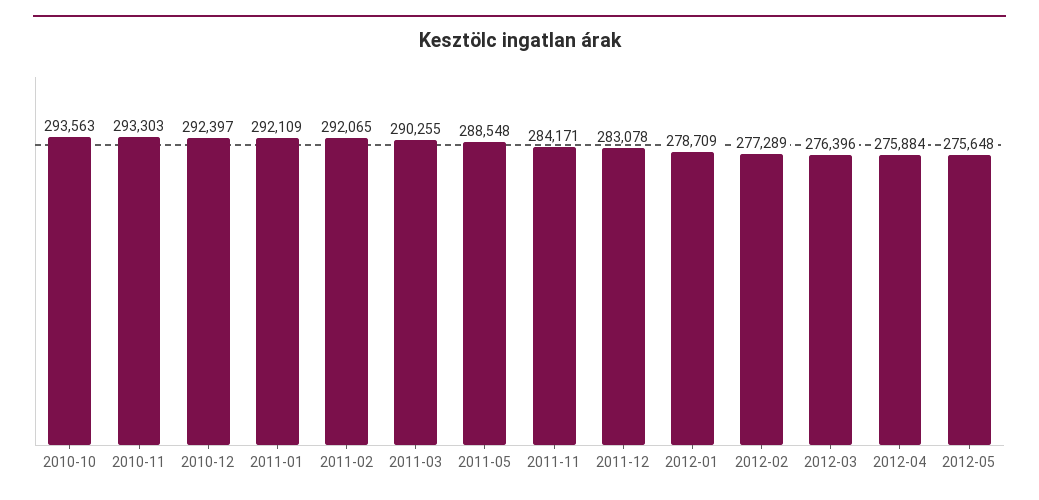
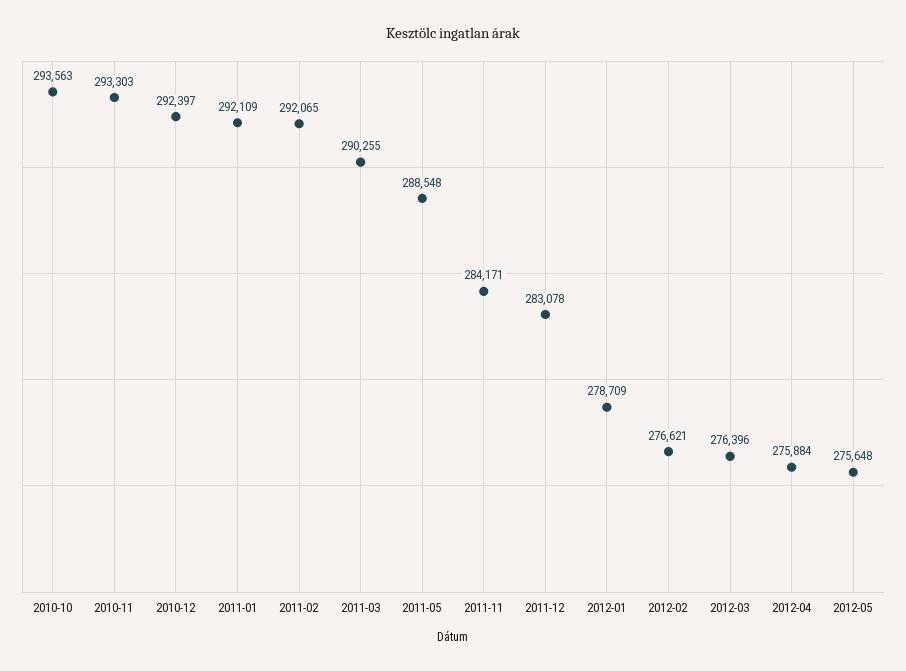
2012-02: 277289 -> 276621

